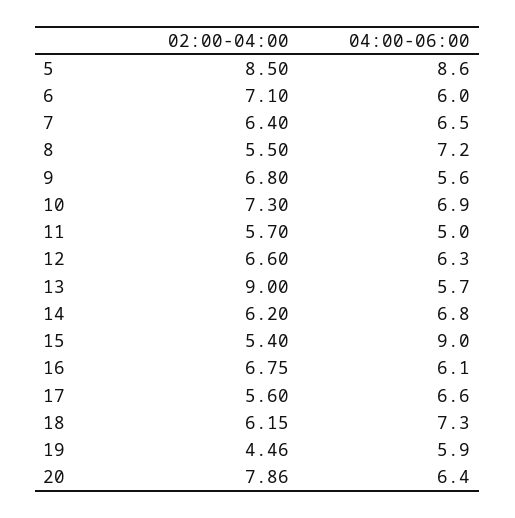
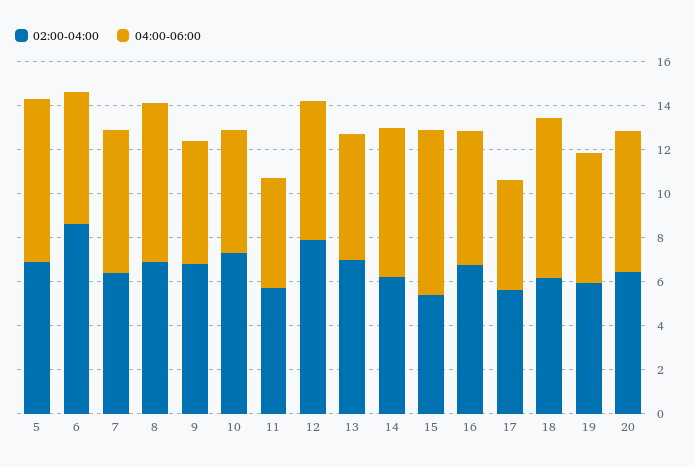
02:00-04:00, 5: 8.5 -> 7
04:00-06:00, 5: 8.6 -> 7.5
02:00-04:00, 6: 7.1 -> 8.5
02:00-04:00, 8: 5.5 -> 7
04:00-06:00, 10: 6.9 -> 5.5
02:00-04:00, 12: 6.6 -> 8
02:00-04:00, 13: 9 -> 7
04:00-06:00, 15: 9 -> 7.5
04:00-06:00, 17: 6.6 -> 5
02:00-04:00, 19: 4.46 -> 6
02:00-04:00, 20: 7.86 -> 6.5

